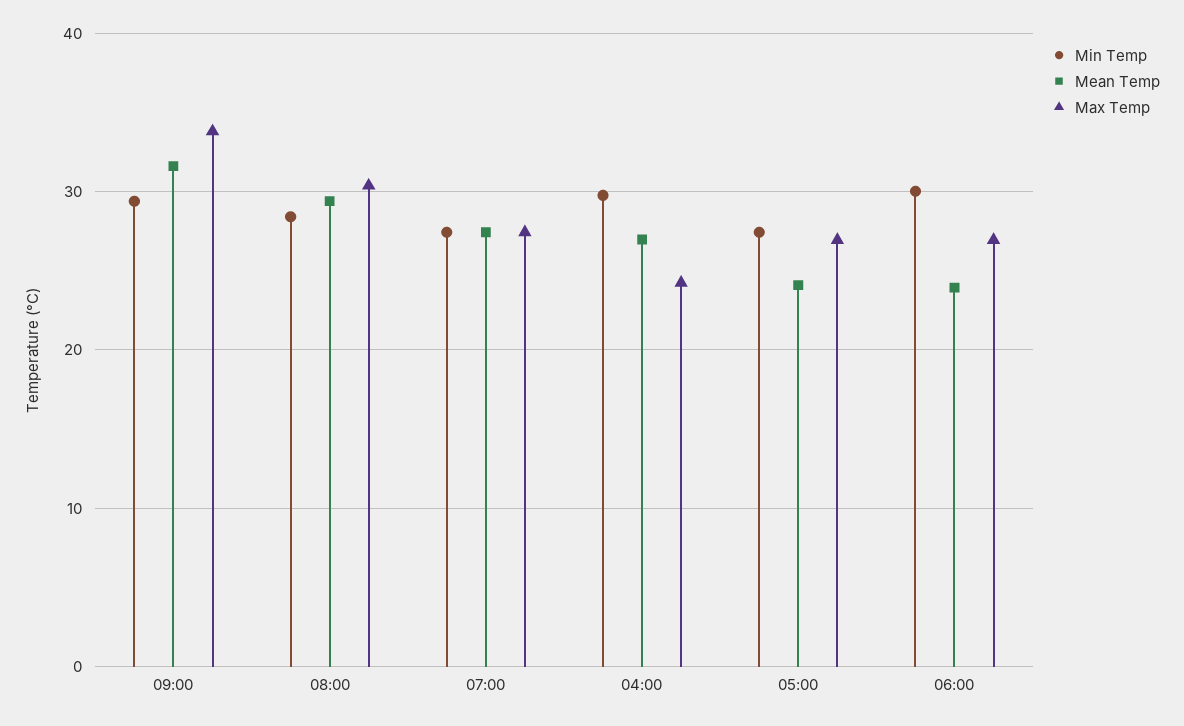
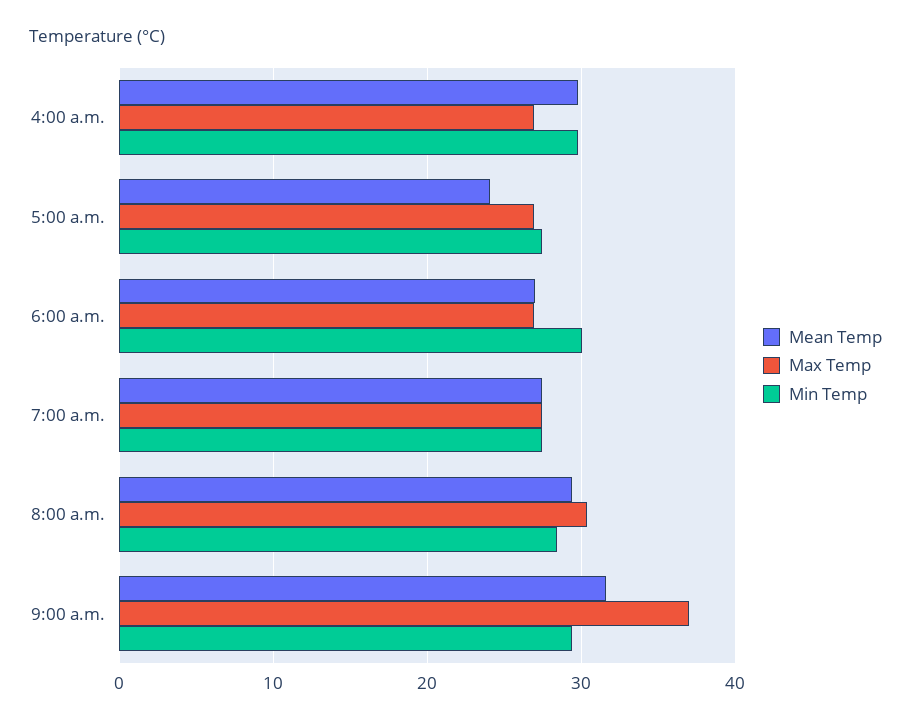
Max Temp, 09:00: 34 -> 37
Mean Temp, 04:00: 27 -> 30
Max Temp, 04:00: 24 -> 27
Mean Temp, 06:00: 24 -> 27

